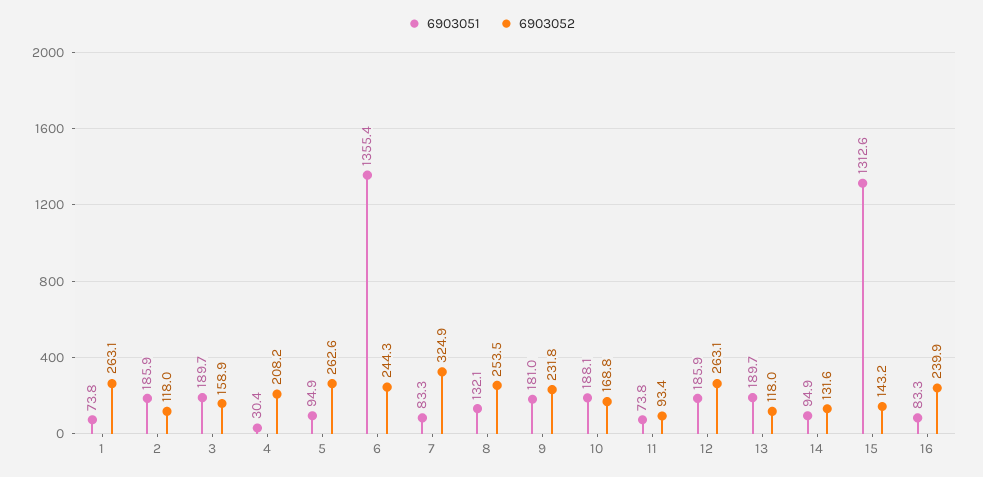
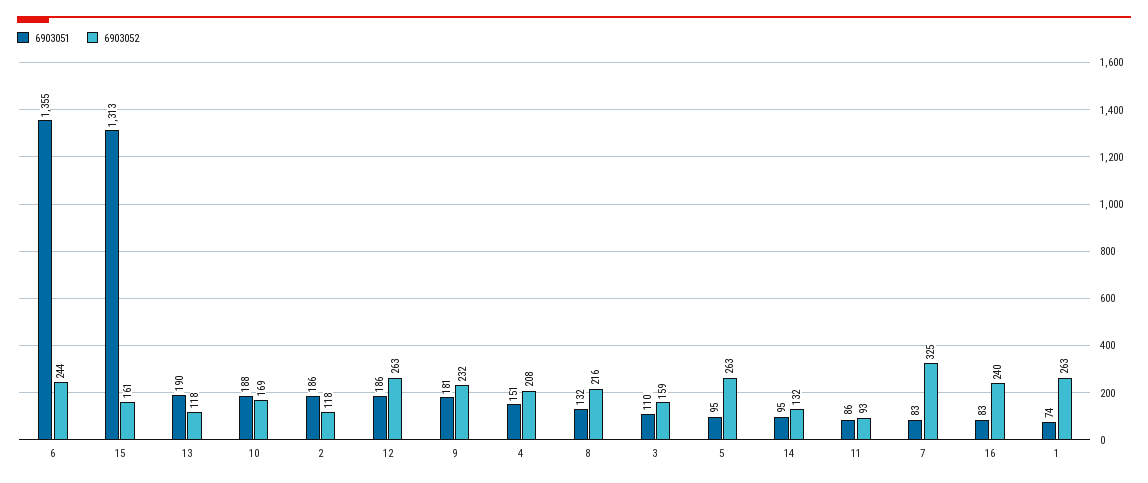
6903051, 3: 189.7 -> 110
6903051, 4: 30.4 -> 151
6903052, 8: 253.5 -> 216
6903051, 11: 73.8 -> 86
6903052, 15: 143.2 -> 161

